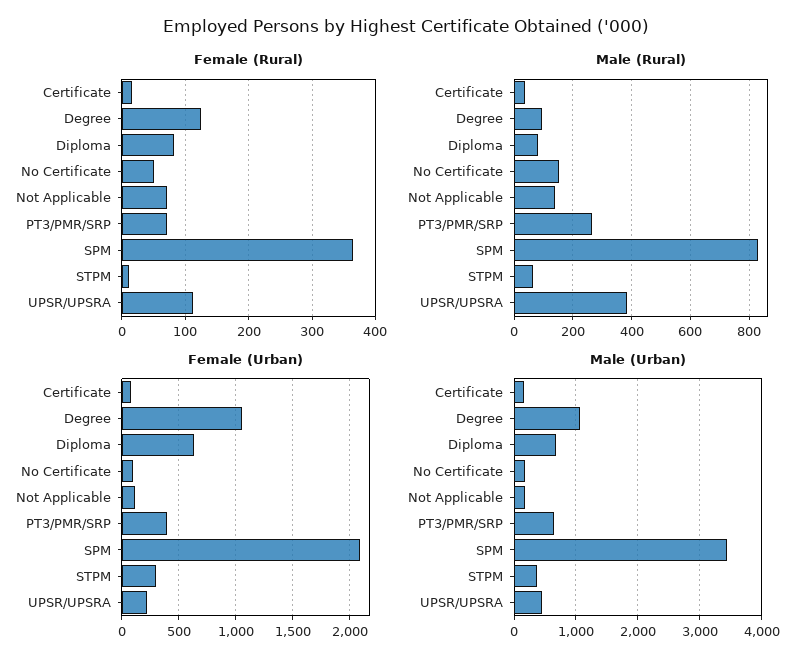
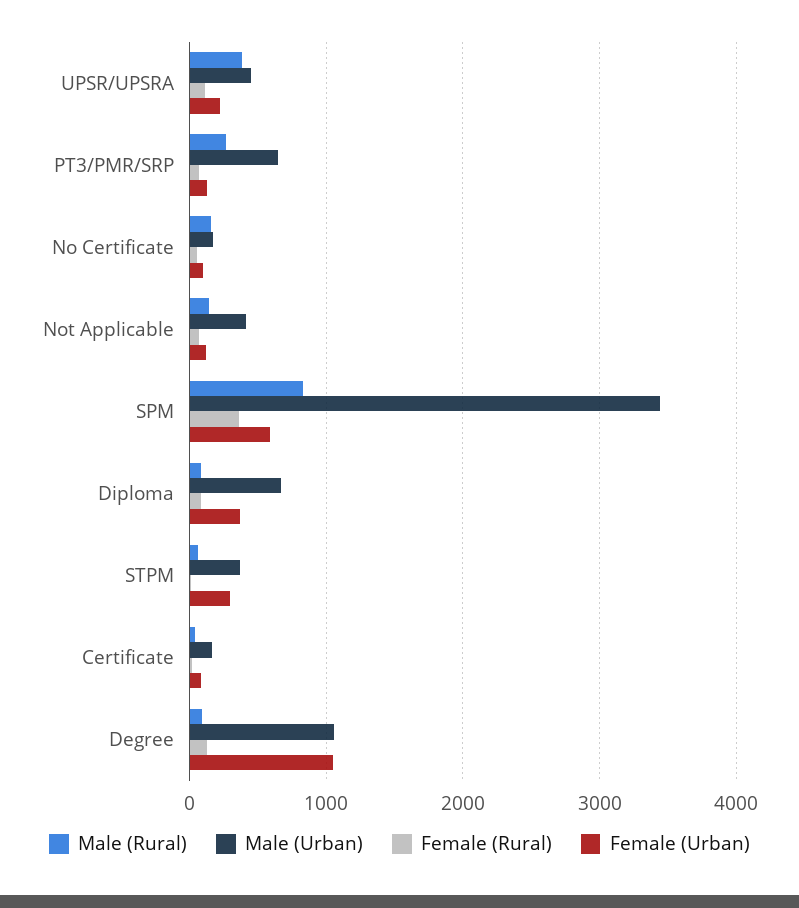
Female (Urban), Diploma: 600 -> 400
Female (Urban), PT3/PMR/SRP: 400 -> 100
Female (Urban), SPM: 2100 -> 600
Male (Urban), Not Applicable: 200 -> 400

